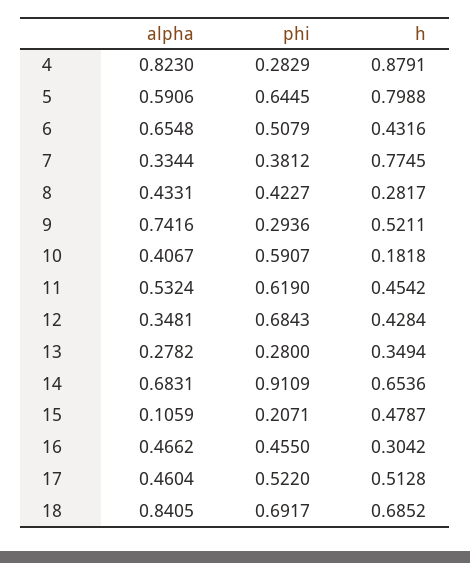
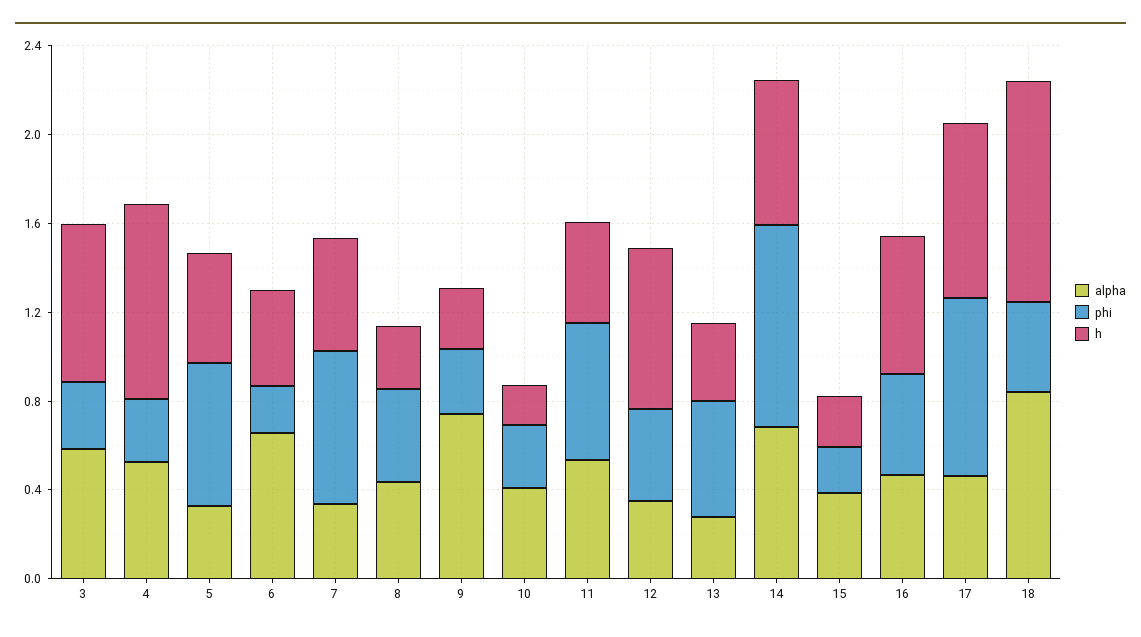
alpha, 4: 0.823 -> 0.5
alpha, 5: 0.5906 -> 0.3
h, 5: 0.7988 -> 0.5
phi, 6: 0.5079 -> 0.2
phi, 7: 0.3812 -> 0.7
h, 7: 0.7745 -> 0.5
h, 9: 0.5211 -> 0.3
phi, 10: 0.5907 -> 0.3
phi, 12: 0.6843 -> 0.4
h, 12: 0.4284 -> 0.7
phi, 13: 0.28 -> 0.5
alpha, 15: 0.1059 -> 0.4
h, 15: 0.4787 -> 0.2
h, 16: 0.3042 -> 0.6
phi, 17: 0.522 -> 0.8
h, 17: 0.5128 -> 0.8
phi, 18: 0.6917 -> 0.4
h, 18: 0.6852 -> 1
alpha, 3: none -> 0.6
phi, 3: none -> 0.3
h, 3: none -> 0.7

